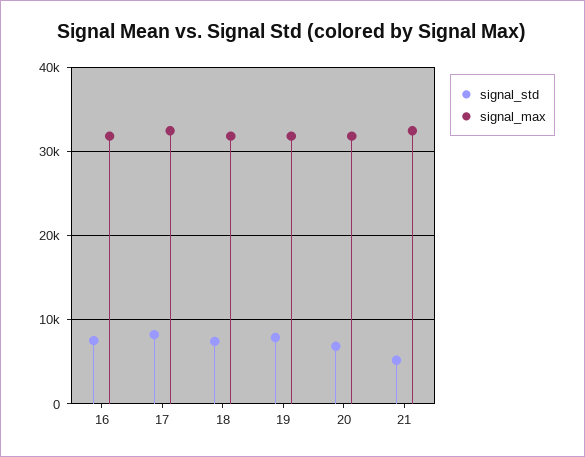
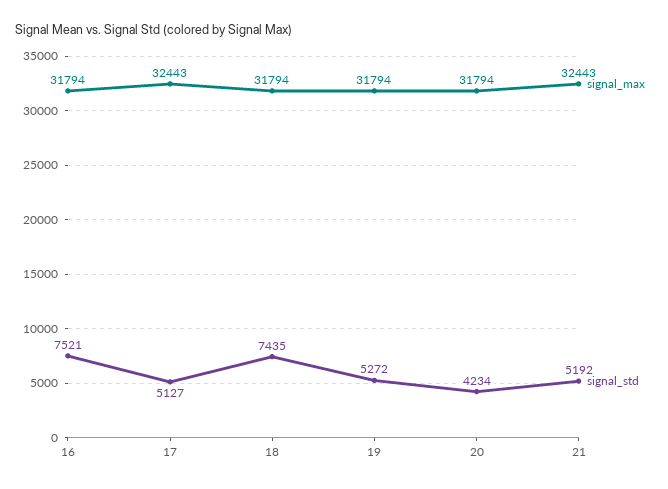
signal_std, 17: 8000 -> 5127
signal_std, 19: 8000 -> 5272
signal_std, 20: 7000 -> 4234

